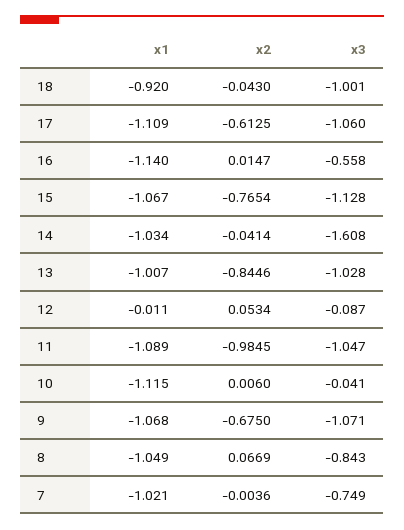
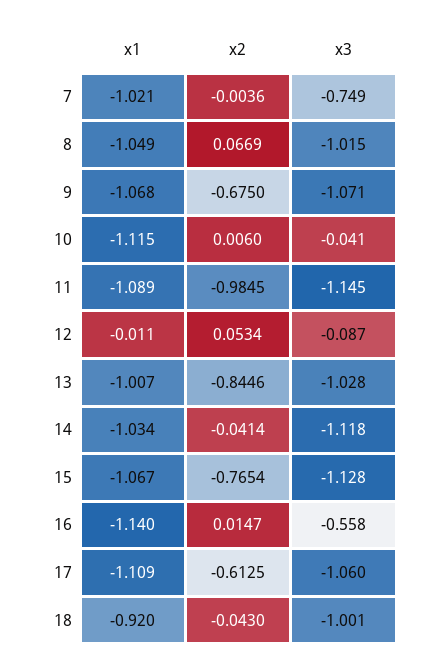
x3, 14: -1.608 -> -1.118
x3, 11: -1.047 -> -1.145
x3, 8: -0.843 -> -1.015

